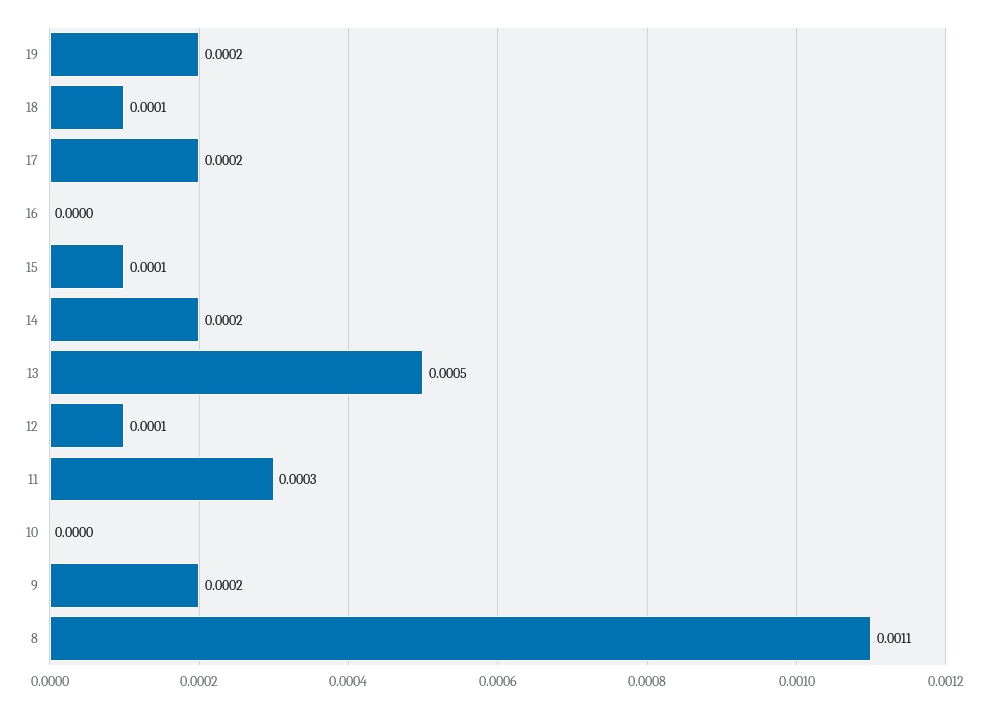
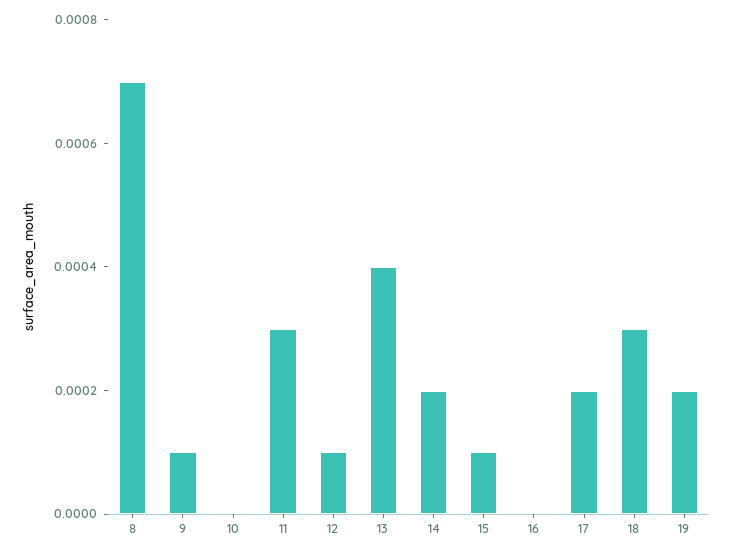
18: 0.0001 -> 0.0003
13: 0.0005 -> 0.0004
9: 0.0002 -> 0.0001
8: 0.0011 -> 0.0007

